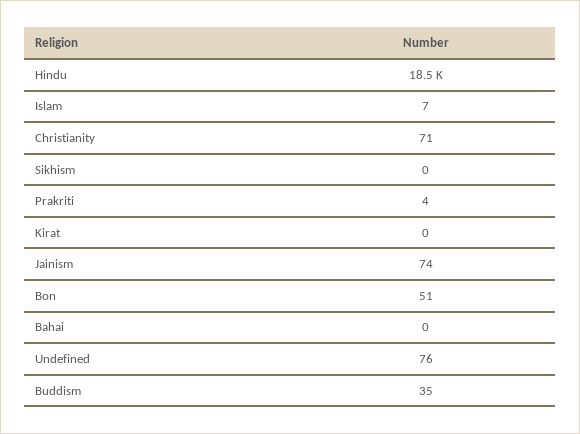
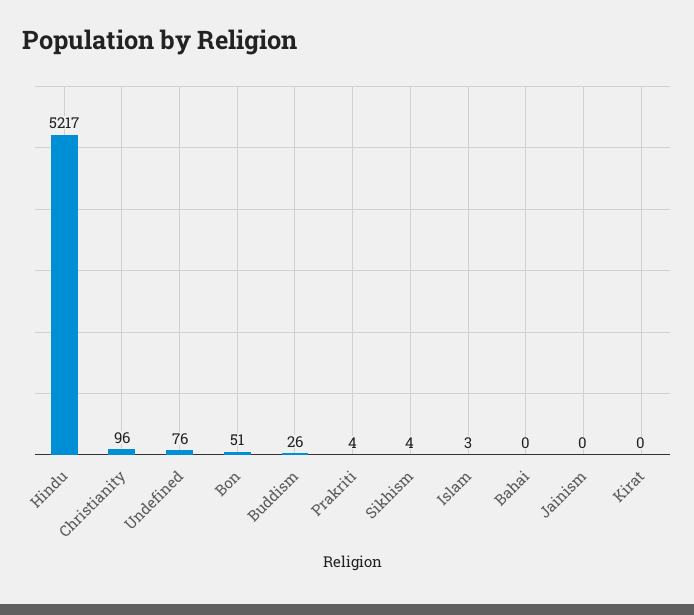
Hindu: 18500 -> 5217
Islam: 7 -> 3
Christianity: 71 -> 96
Sikhism: 0 -> 4
Jainism: 74 -> 0
Buddism: 35 -> 26

